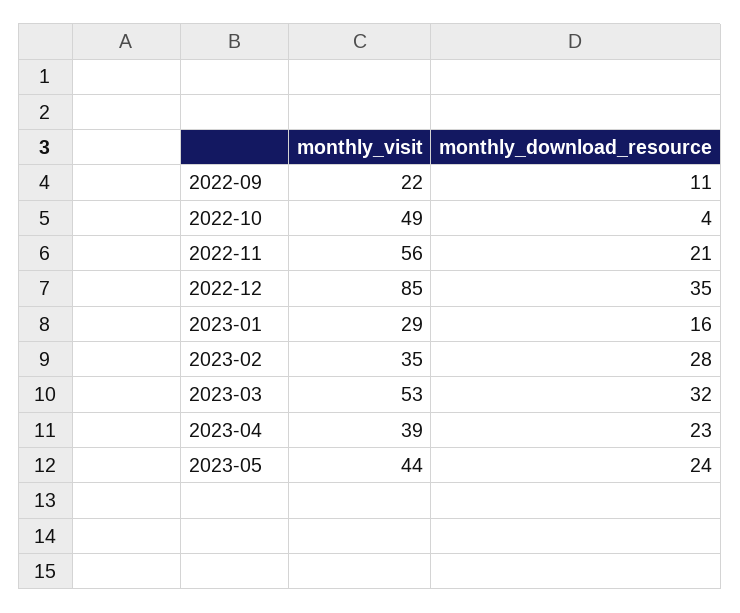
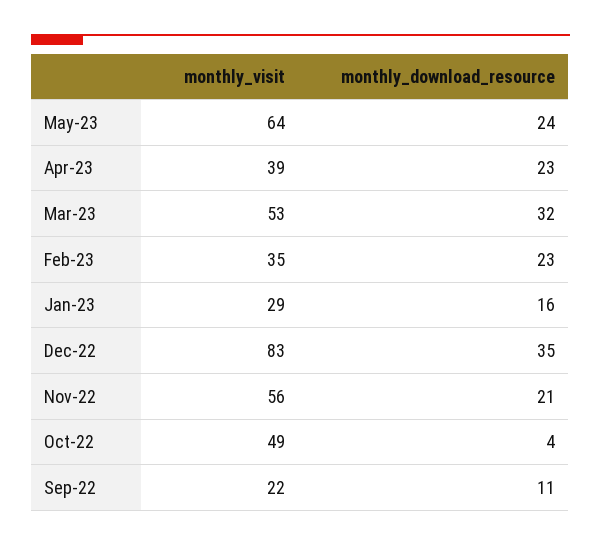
monthly_visit, 2022-12: 85 -> 83
monthly_download_resource, 2023-02: 28 -> 23
monthly_visit, 2023-05: 44 -> 64

